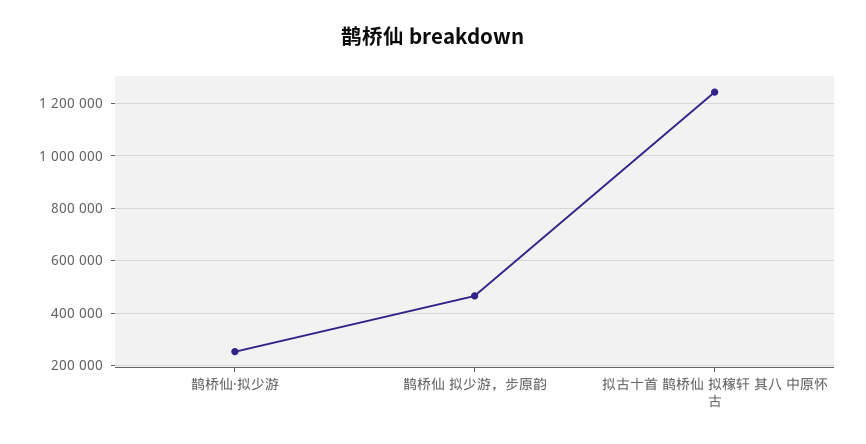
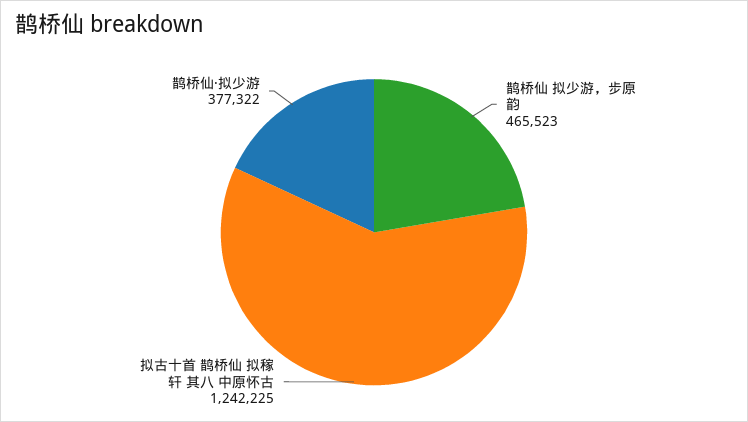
鹊桥仙·拟少游: 250000 -> 377322

